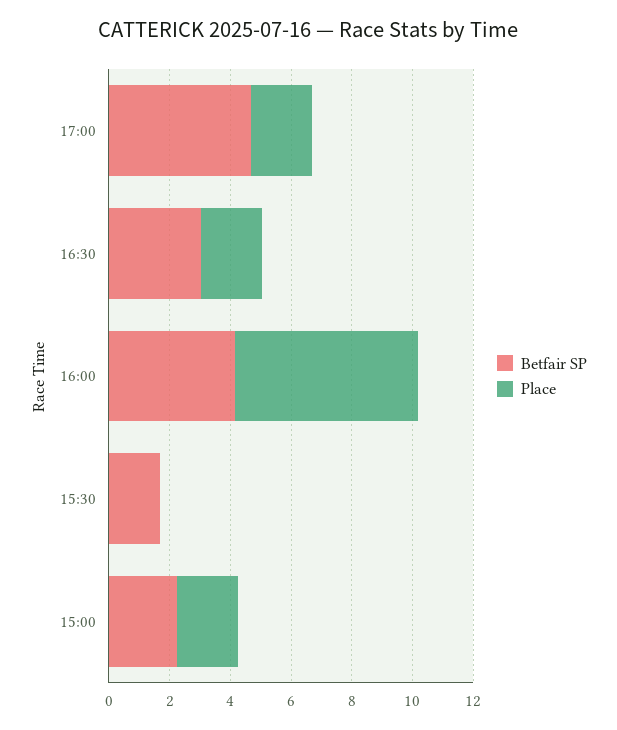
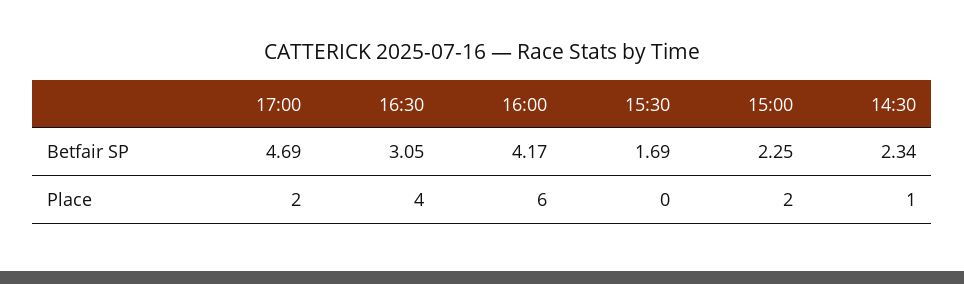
Place, 16:30: 2 -> 4
Betfair SP, 14:30: none -> 2.34
Place, 14:30: none -> 1

